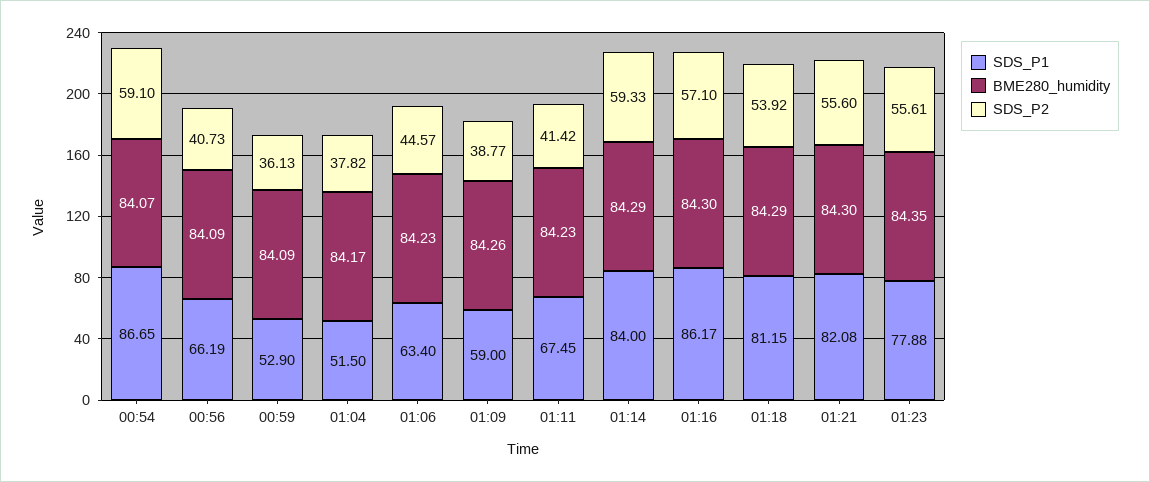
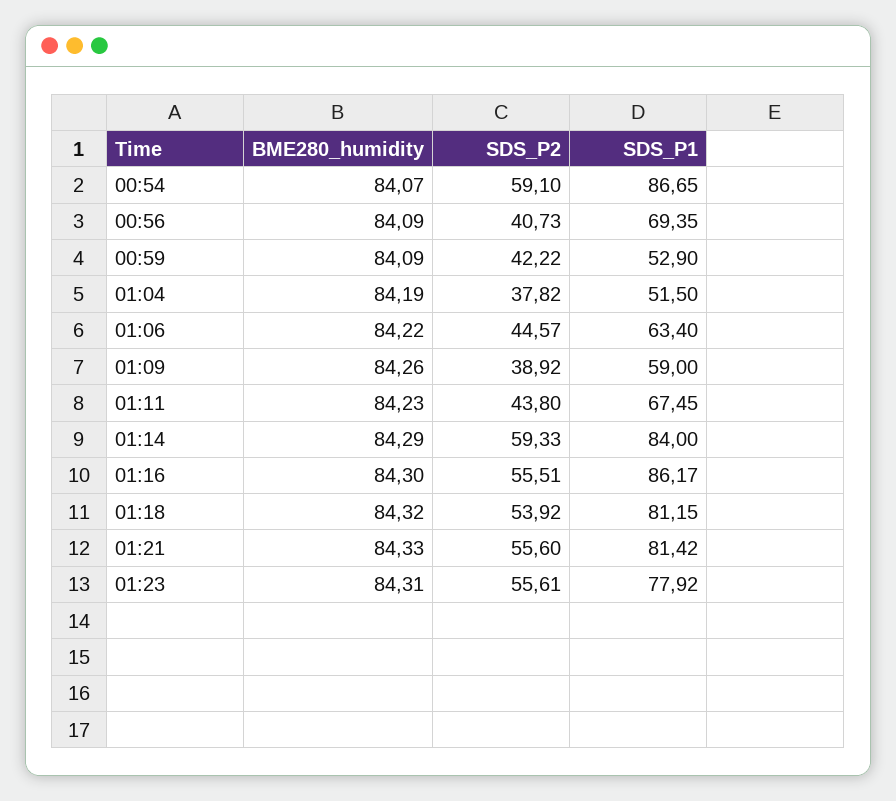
SDS_P1, 00:56: 66.19 -> 69.35
SDS_P2, 00:59: 36.13 -> 42.22
BME280_humidity, 01:04: 84.17 -> 84.19
BME280_humidity, 01:06: 84.23 -> 84.22
SDS_P2, 01:09: 38.77 -> 38.92
SDS_P2, 01:11: 41.42 -> 43.8
SDS_P2, 01:16: 57.1 -> 55.51
BME280_humidity, 01:18: 84.29 -> 84.32
SDS_P1, 01:21: 82.08 -> 81.42
BME280_humidity, 01:21: 84.3 -> 84.33
SDS_P1, 01:23: 77.88 -> 77.92
BME280_humidity, 01:23: 84.35 -> 84.31

